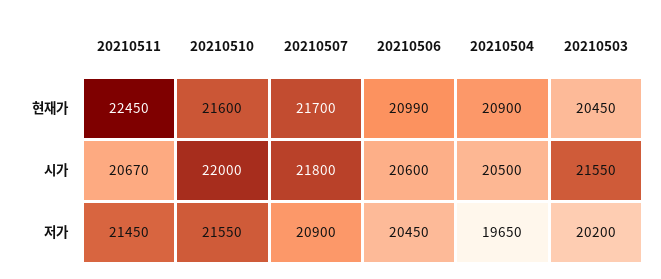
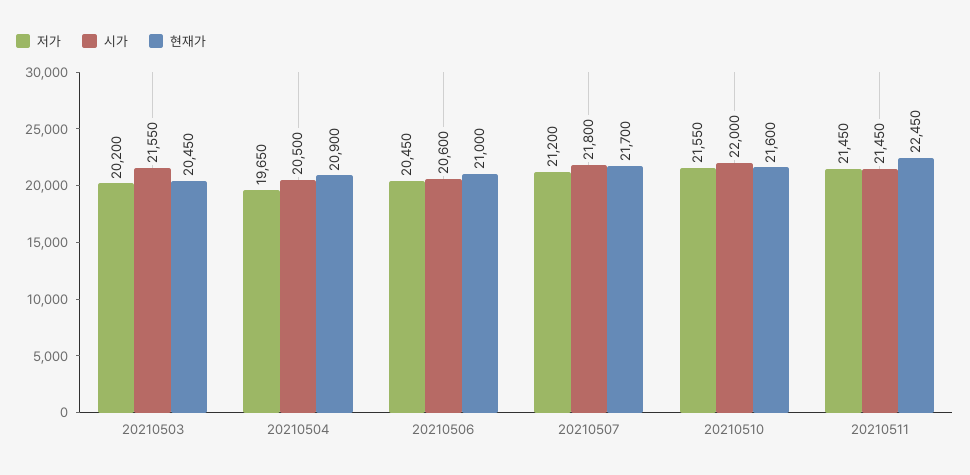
현재가, 20210506: 20990 -> 21000
시가, 20210511: 20670 -> 21450
저가, 20210507: 20900 -> 21200

